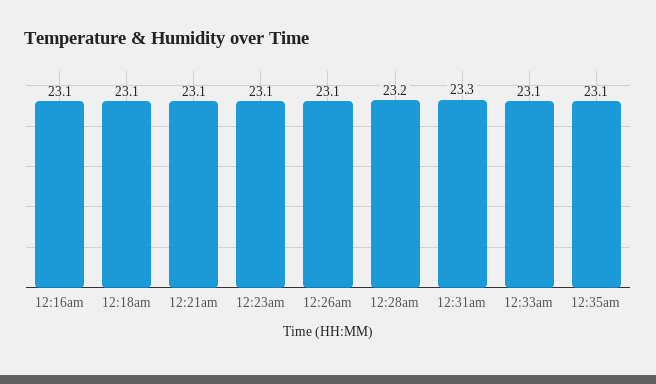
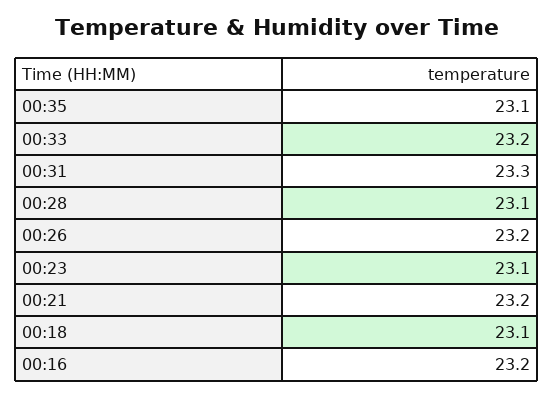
12:16am: 23.1 -> 23.2
12:21am: 23.1 -> 23.2
12:26am: 23.1 -> 23.2
12:28am: 23.2 -> 23.1
12:33am: 23.1 -> 23.2

